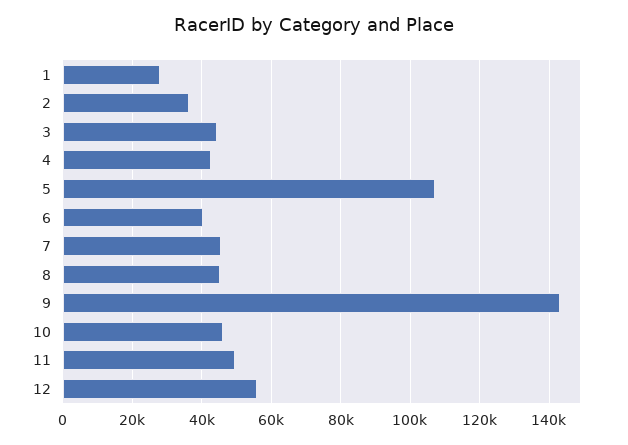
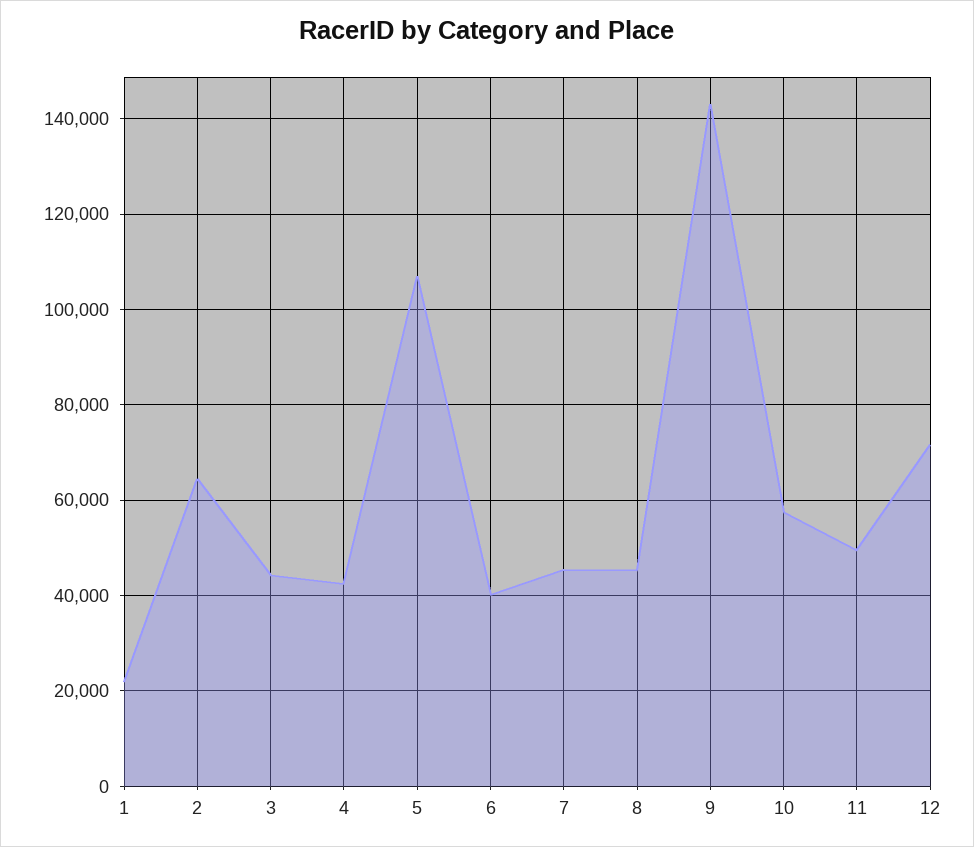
1: 28000 -> 22000
2: 36000 -> 64000
10: 46000 -> 58000
12: 56000 -> 72000

